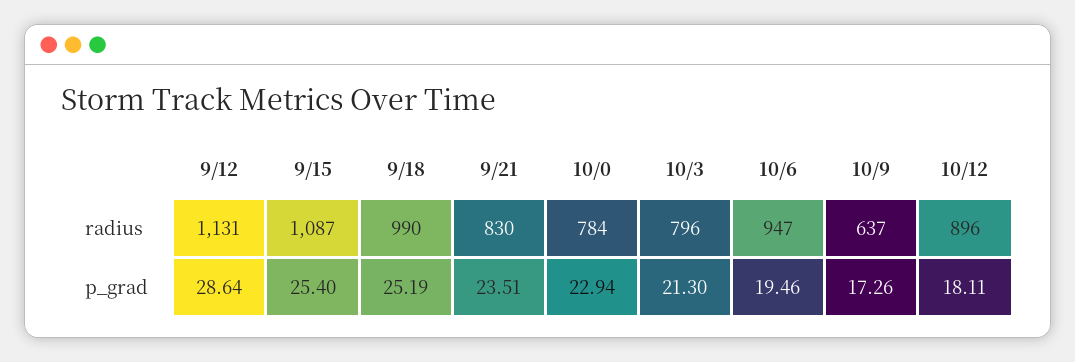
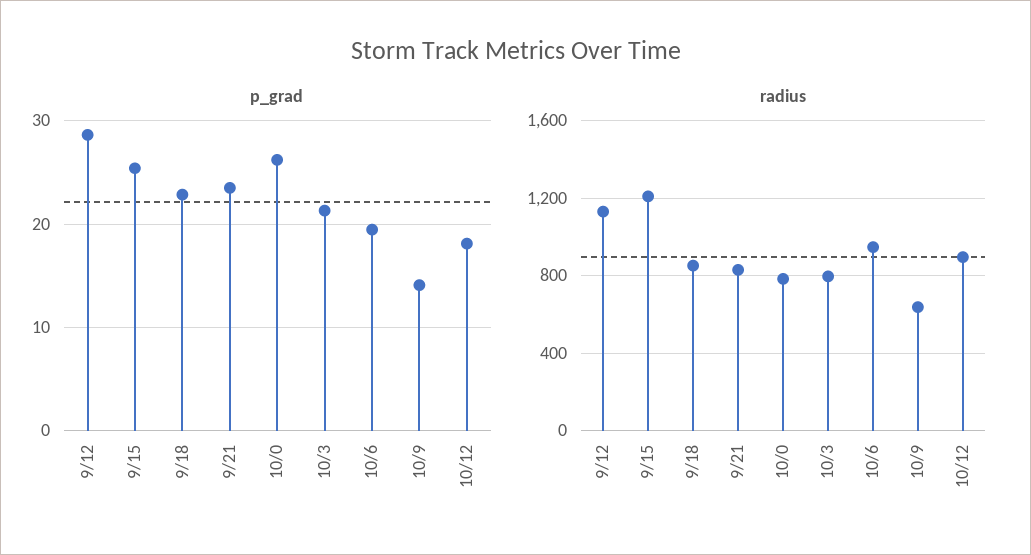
radius, 9/15: 1087 -> 1200
radius, 9/18: 990 -> 850
p_grad, 9/18: 25.19 -> 23
p_grad, 10/0: 22.94 -> 26
p_grad, 10/9: 17.26 -> 14

